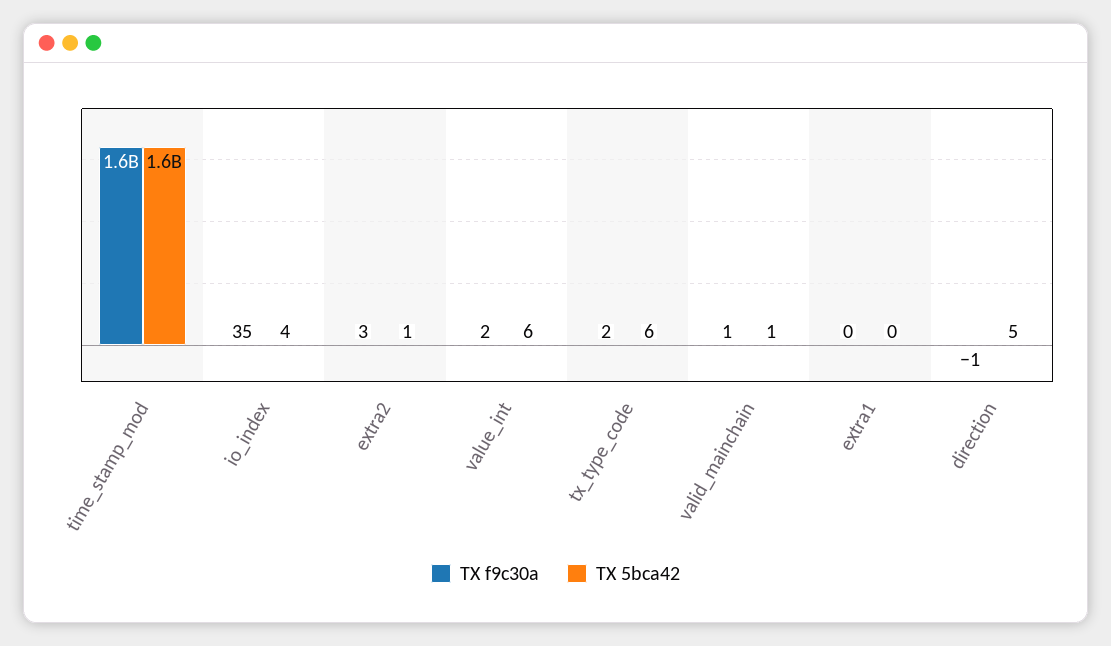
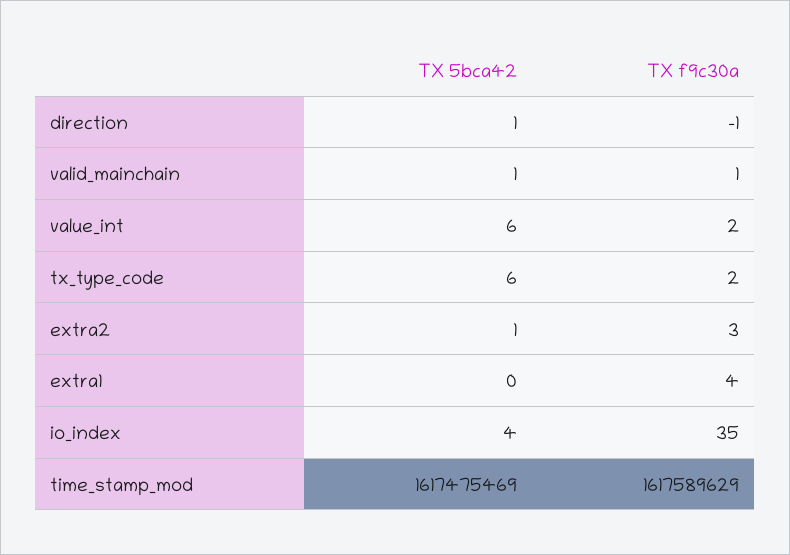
TX f9c30a, extra1: 0 -> 4
TX 5bca42, direction: 5 -> 1

